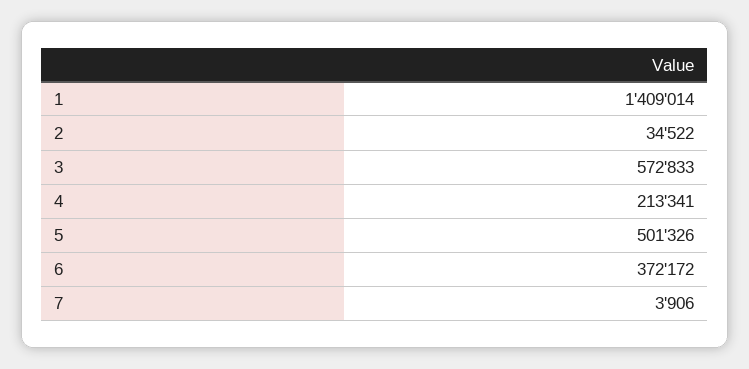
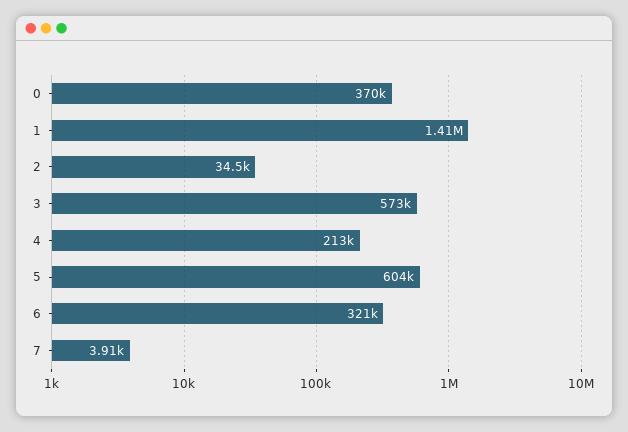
5: 501326 -> 604000
6: 372172 -> 321000
0: none -> 370000

